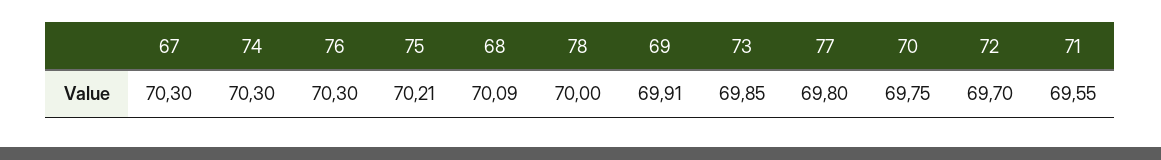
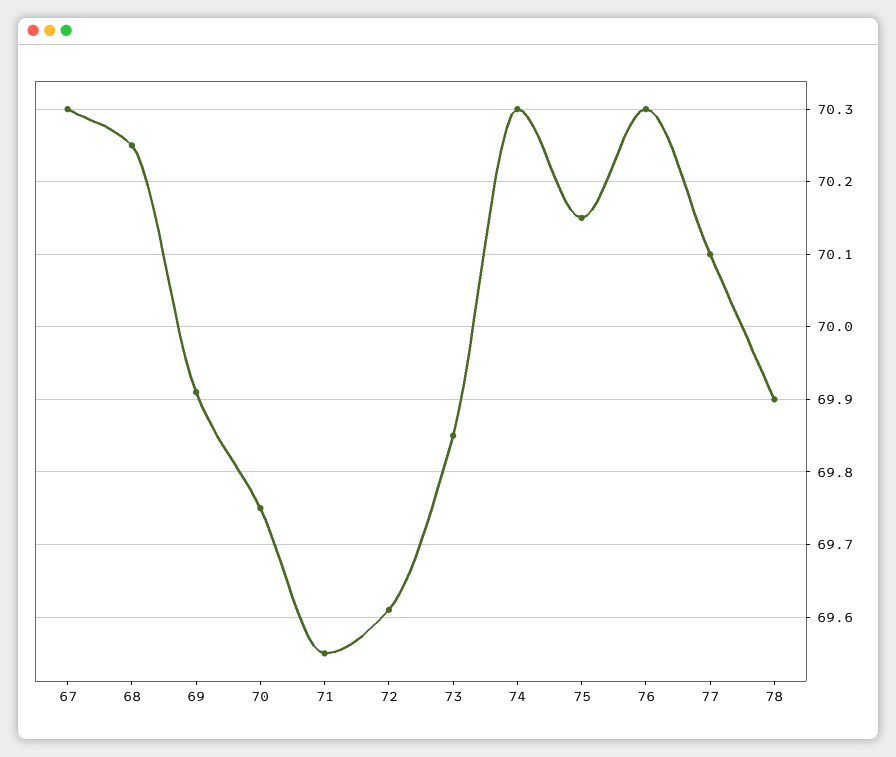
75: 70.21 -> 70.15
68: 70.09 -> 70.25
78: 70 -> 69.9
77: 69.8 -> 70.1
72: 69.7 -> 69.61

